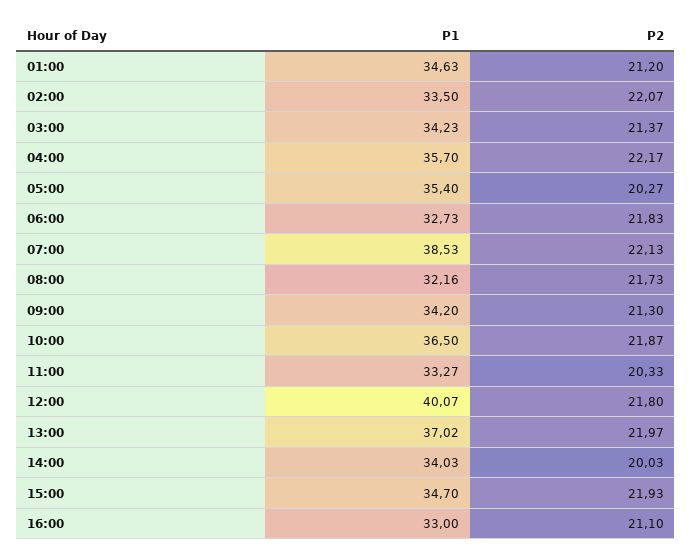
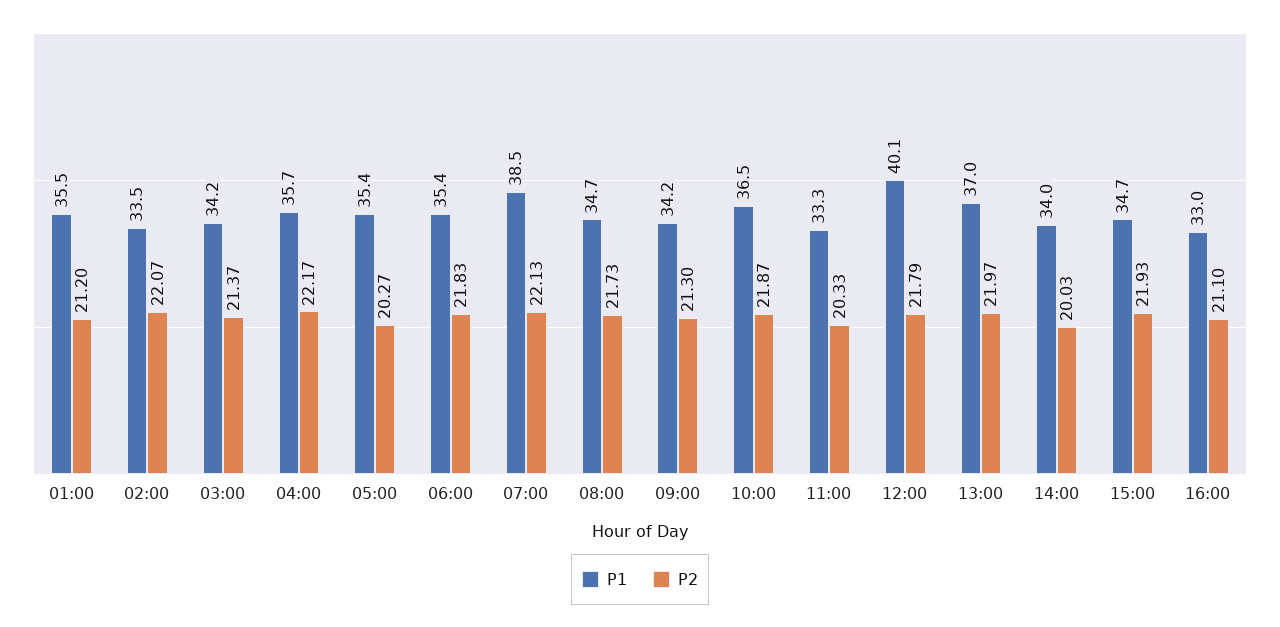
P1, 01:00: 34.63 -> 35.5
P1, 06:00: 32.73 -> 35.4
P1, 08:00: 32.16 -> 34.7
P2, 12:00: 21.8 -> 21.79

